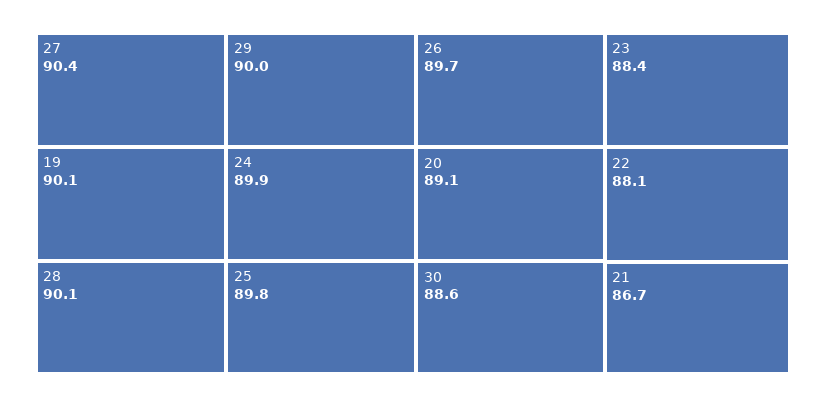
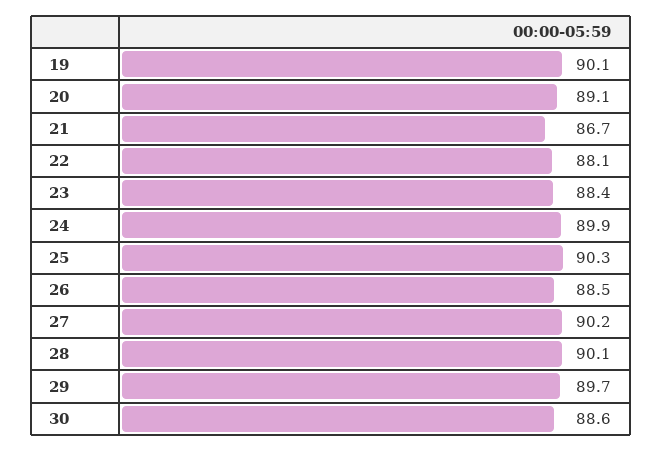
27: 90.4 -> 90.2
29: 90 -> 89.7
25: 89.8 -> 90.3
26: 89.7 -> 88.5

